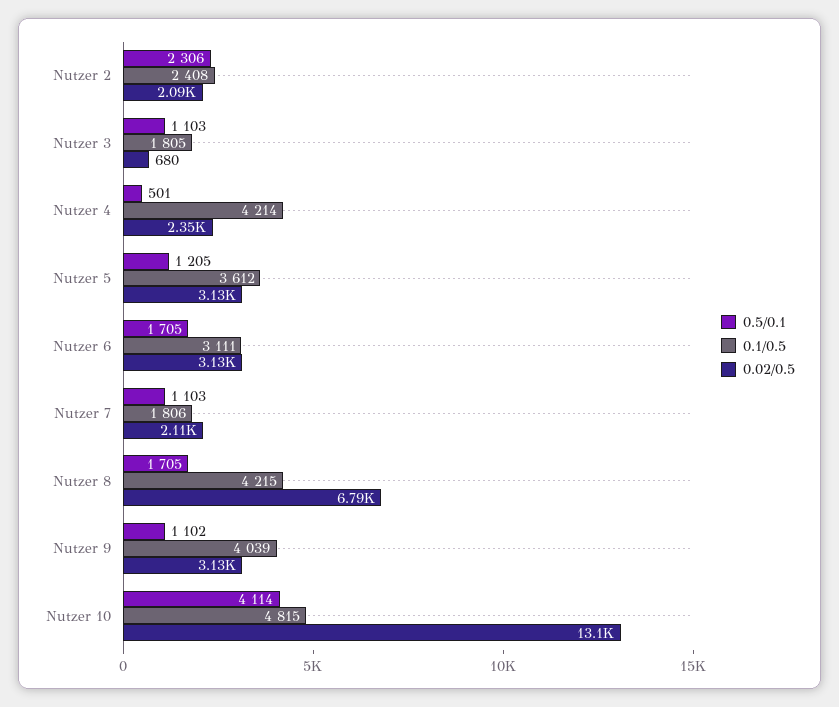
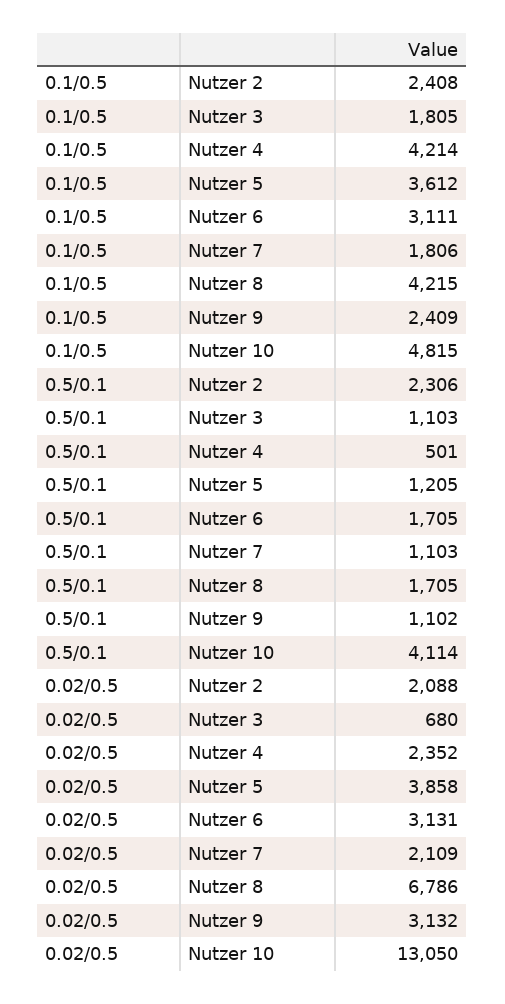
0.02/0.5, Nutzer 5: 3130 -> 3858
0.1/0.5, Nutzer 9: 4039 -> 2409

